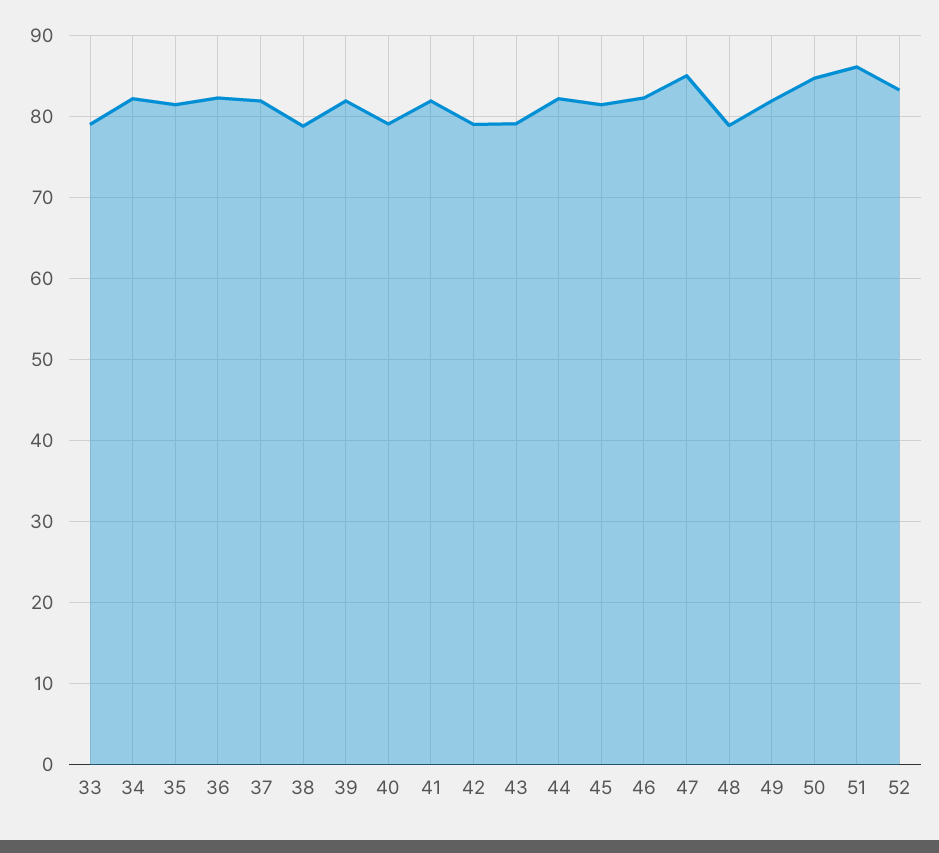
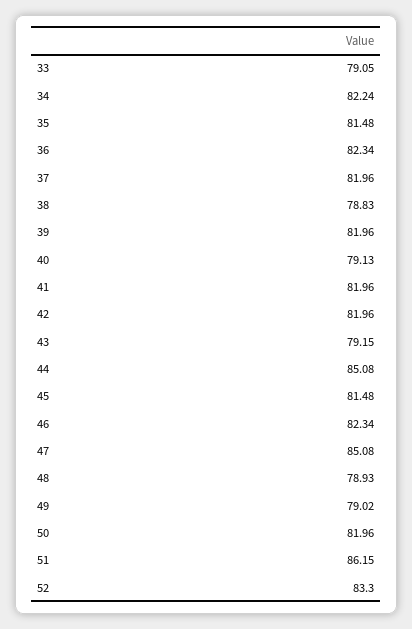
42: 79 -> 81.96
44: 82 -> 85.08
49: 82 -> 79.02
50: 85 -> 81.96

